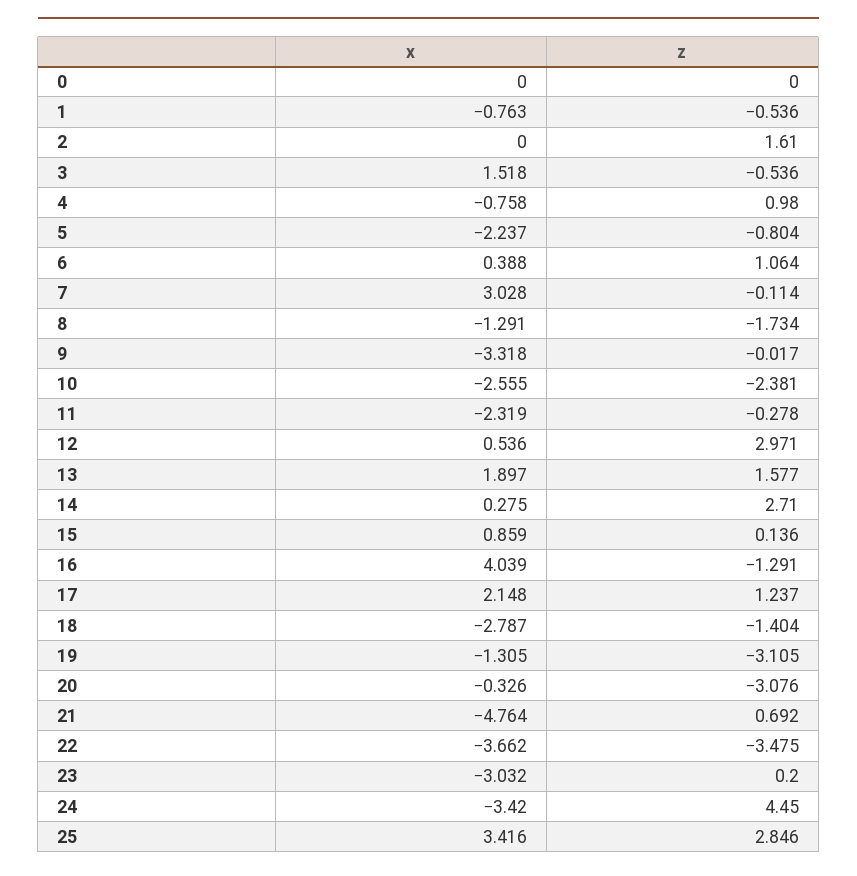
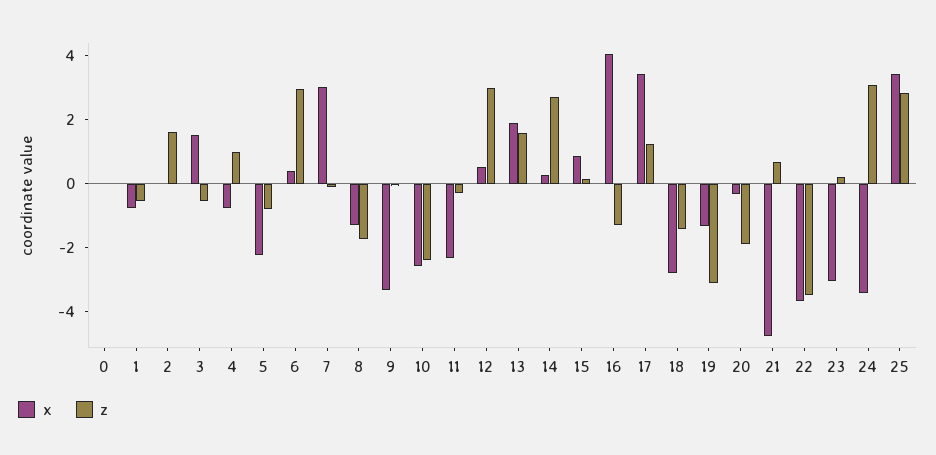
z, 6: 1.064 -> 3
x, 17: 2.148 -> 3.5
z, 20: -3.076 -> -2
z, 24: 4.45 -> 3

